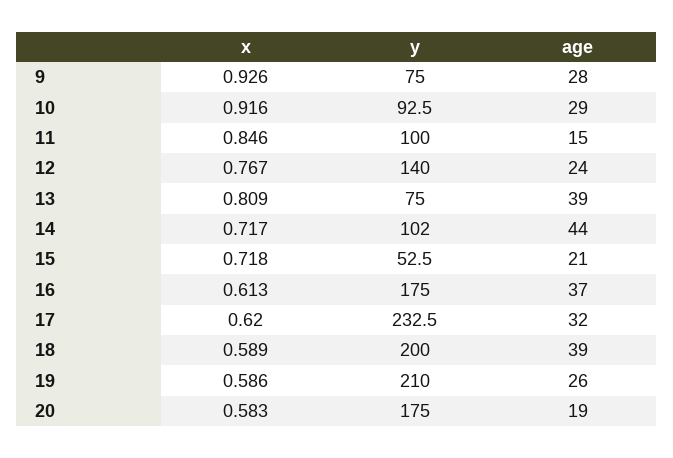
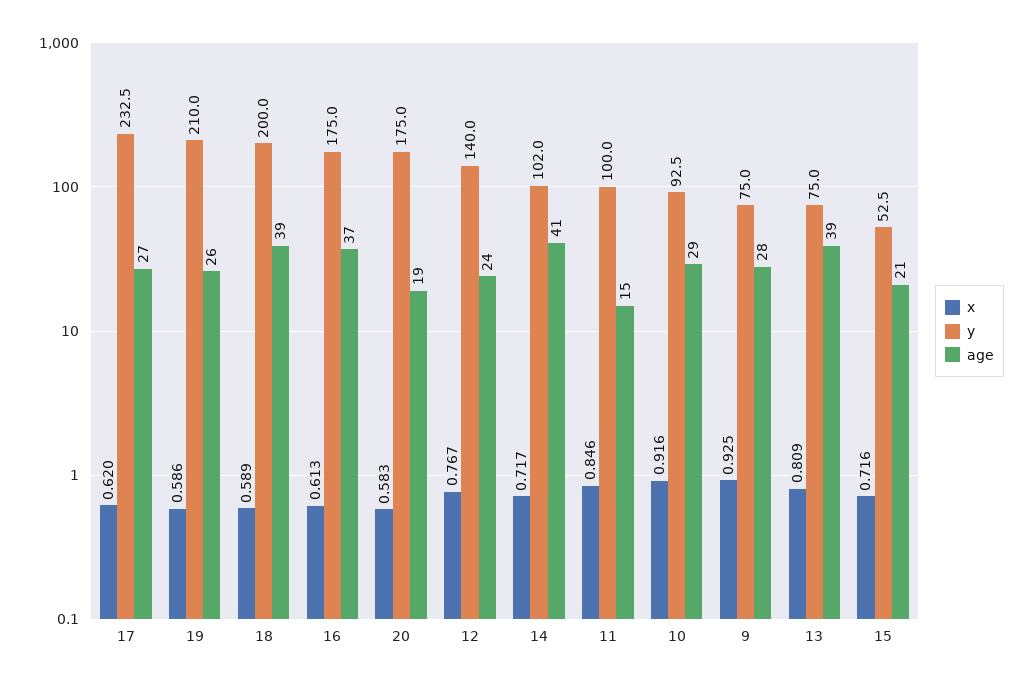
x, 9: 0.926 -> 0.925
age, 14: 44 -> 41
x, 15: 0.718 -> 0.716
age, 17: 32 -> 27

